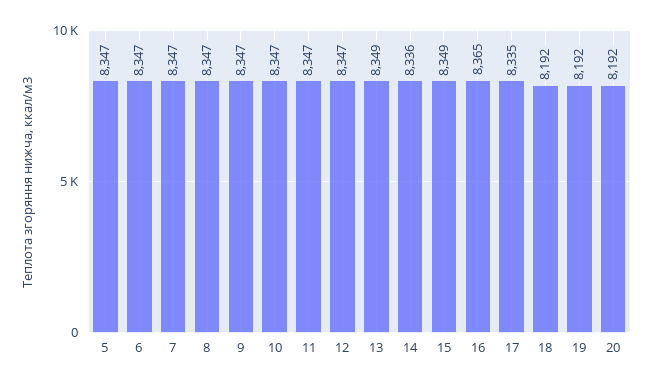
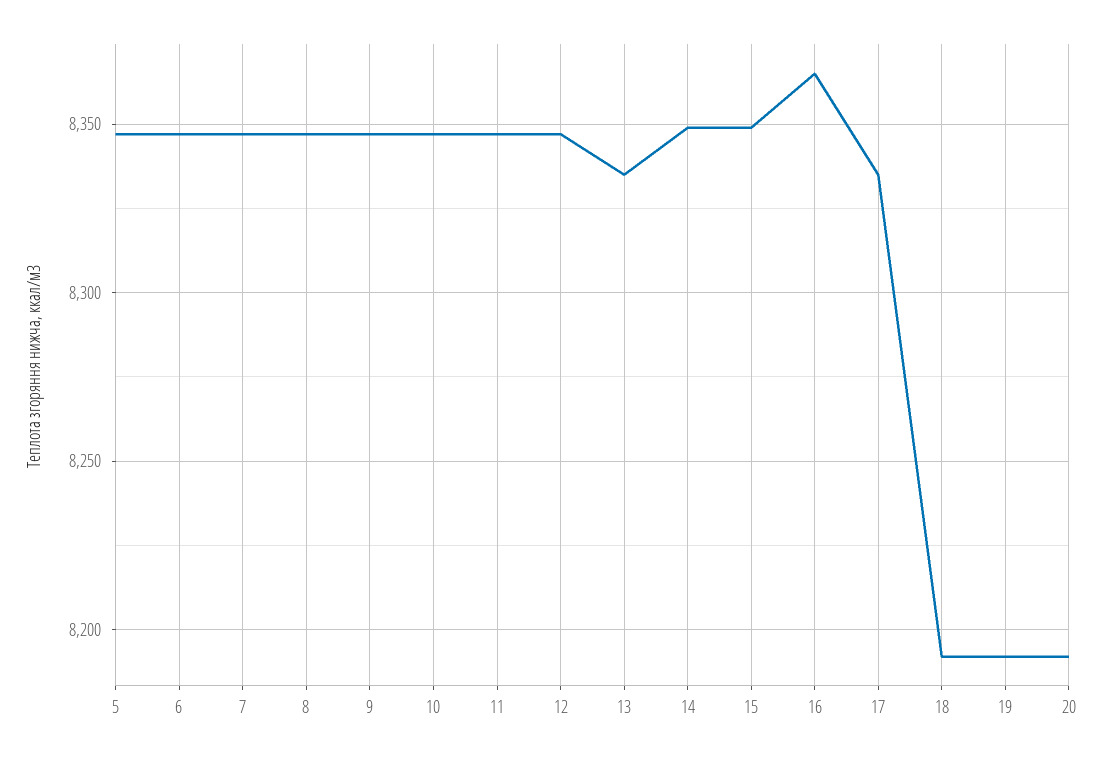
13: 8349 -> 8335
14: 8336 -> 8350

